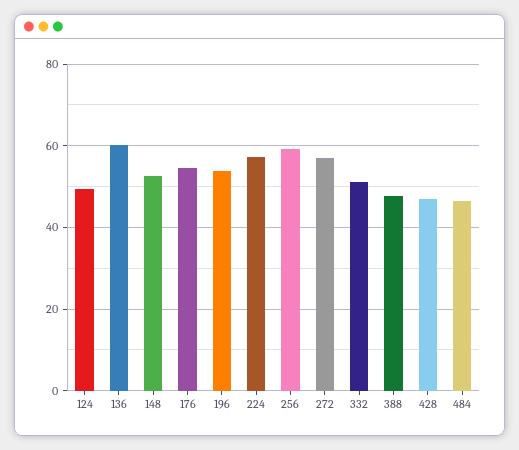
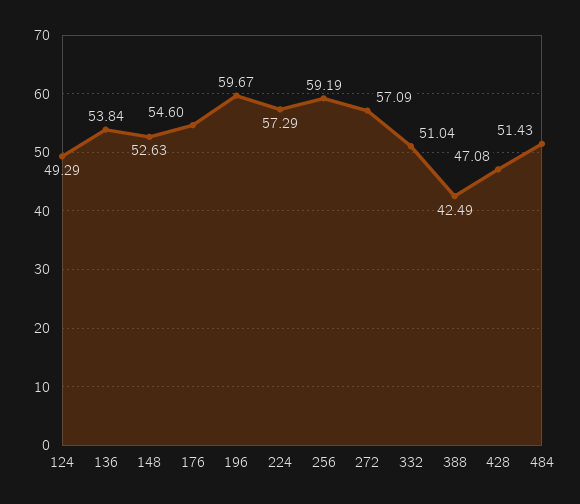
136: 60 -> 53.84
196: 54 -> 59.67
388: 48 -> 42.49
484: 46 -> 51.43

